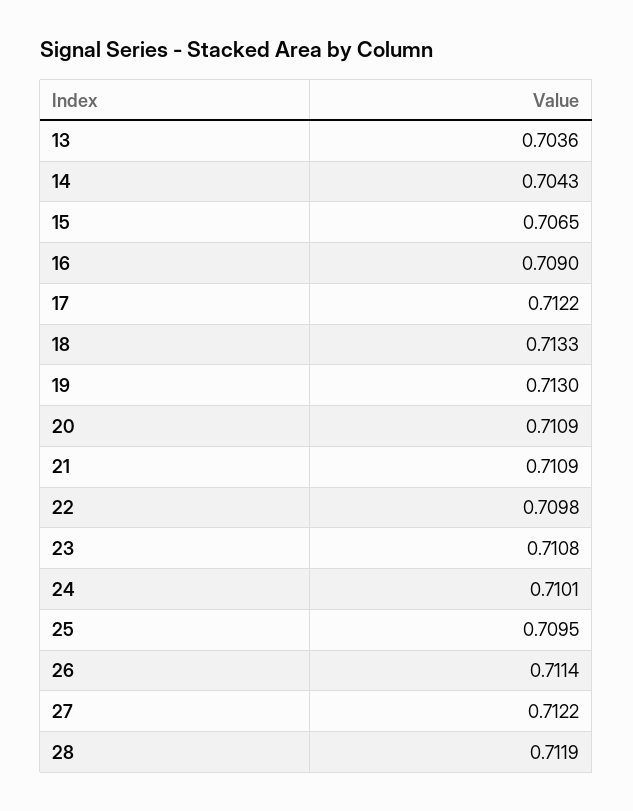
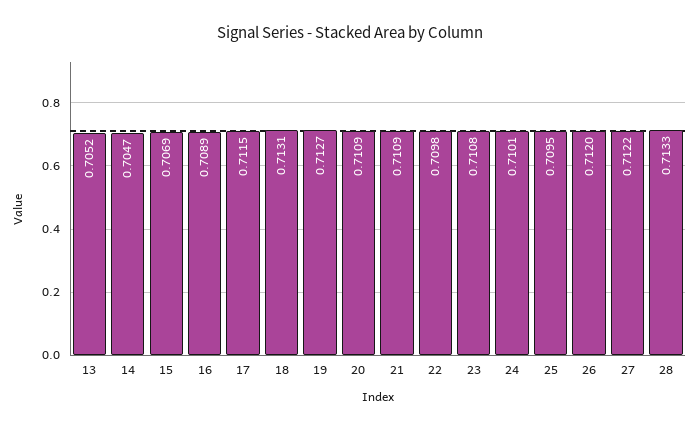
13: 0.7036 -> 0.7052
14: 0.7043 -> 0.7047
15: 0.7065 -> 0.7069
16: 0.709 -> 0.7089
17: 0.7122 -> 0.7115
18: 0.7133 -> 0.7131
19: 0.713 -> 0.7127
26: 0.7114 -> 0.712
28: 0.7119 -> 0.7133

